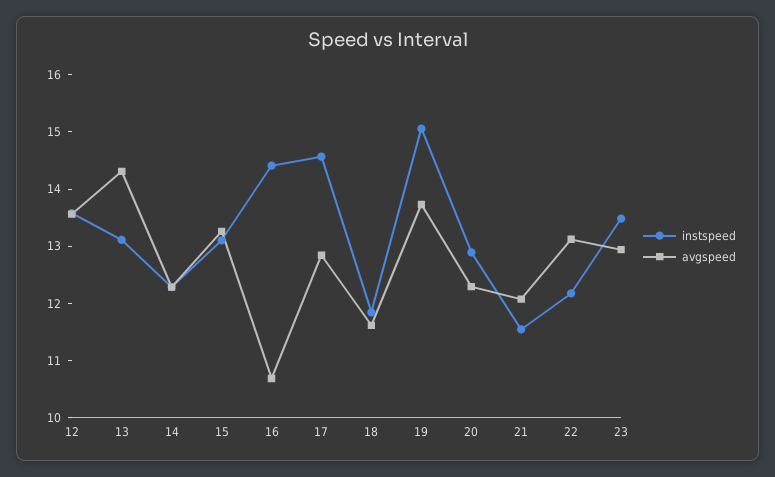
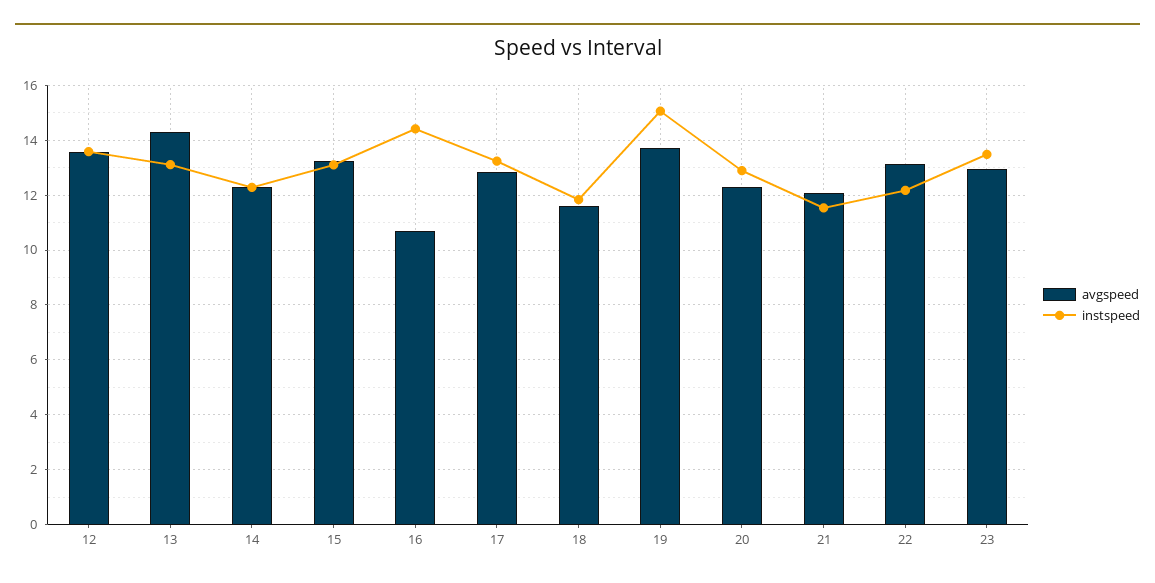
instspeed, 17: 14.6 -> 13.25

